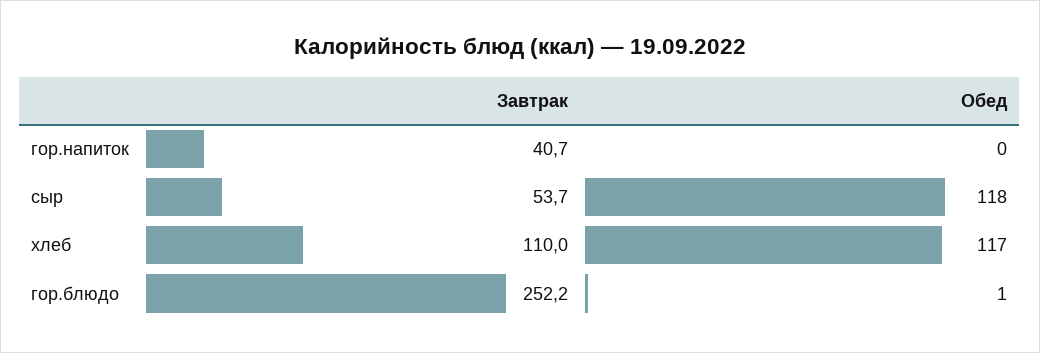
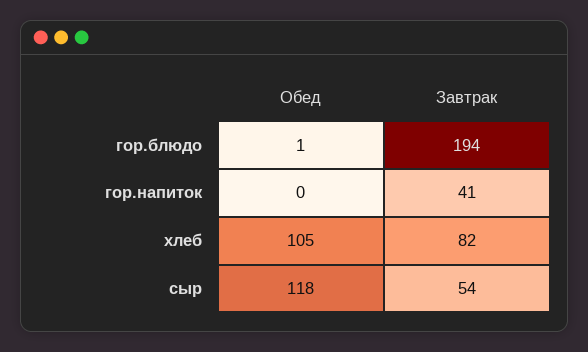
Завтрак, хлеб: 110 -> 82
Обед, хлеб: 117 -> 105
Завтрак, гор.блюдо: 252.2 -> 194

